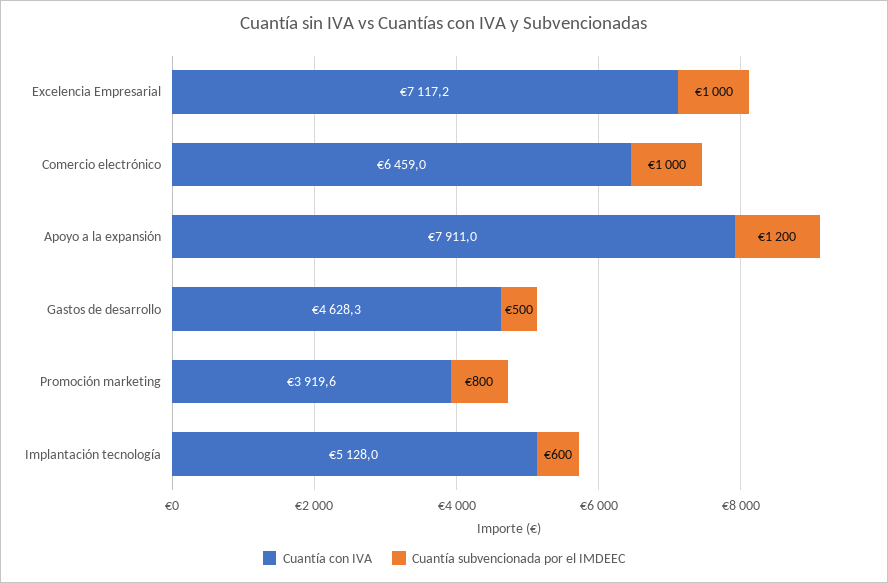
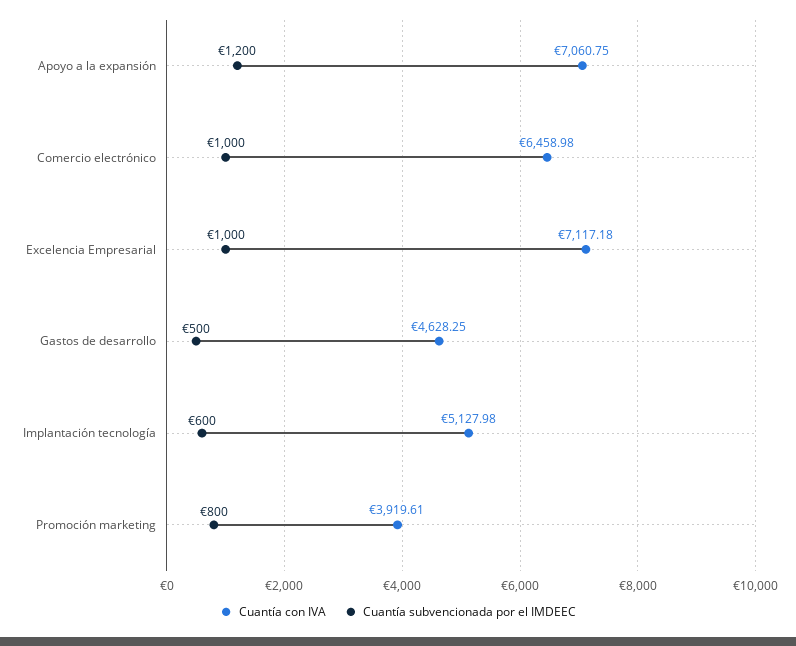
Cuantía con IVA, Apoyo a la expansión: 7911 -> 7060.75

